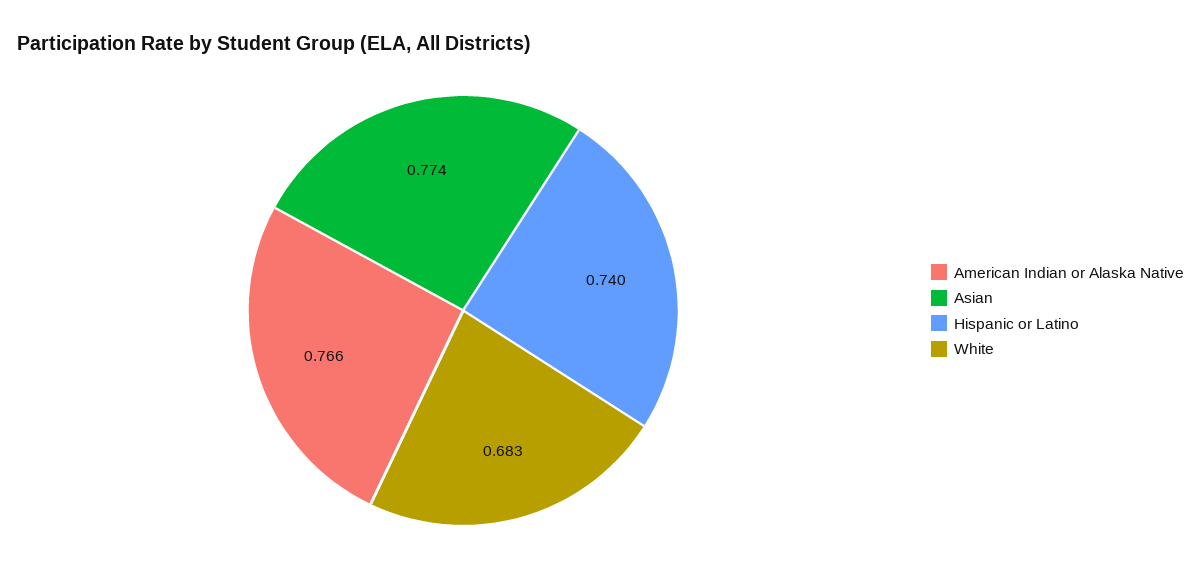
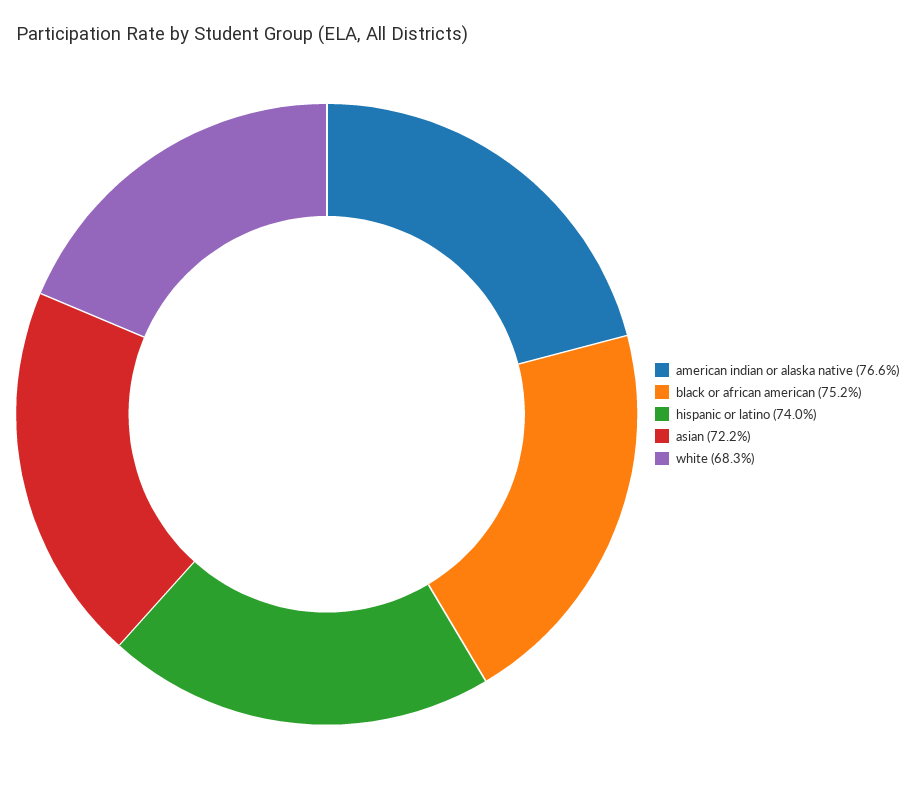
Asian: 0.774 -> 0.722
black or african american: none -> 0.752

